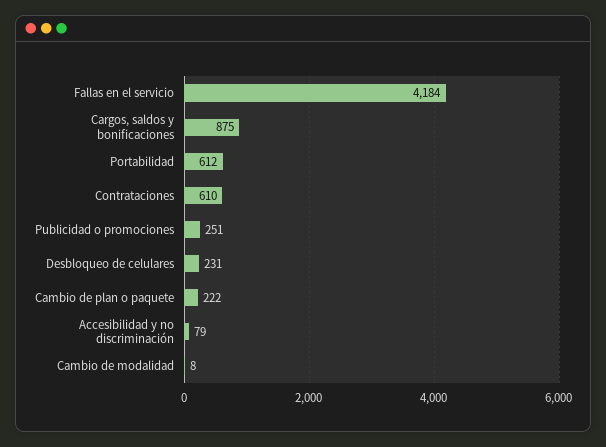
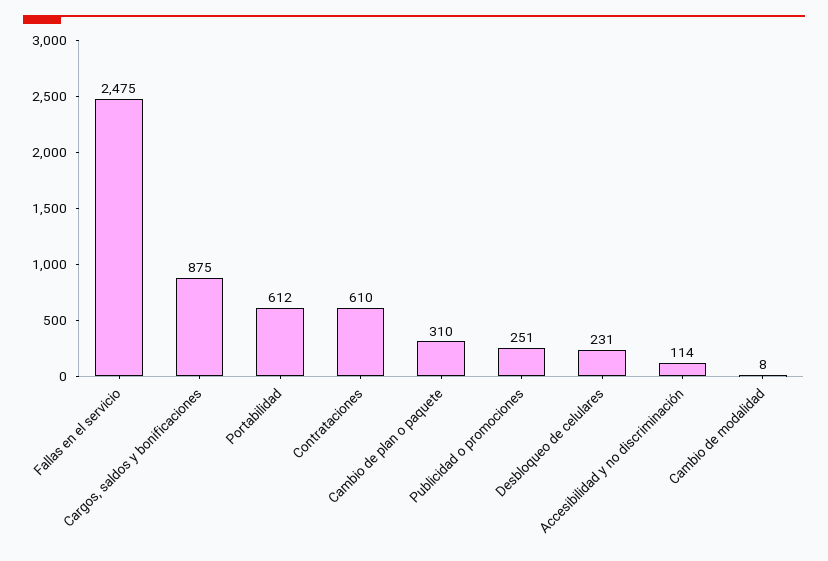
Fallas en el servicio: 4184 -> 2475
Cambio de plan o paquete: 222 -> 310
Accesibilidad y no discriminación: 79 -> 114

